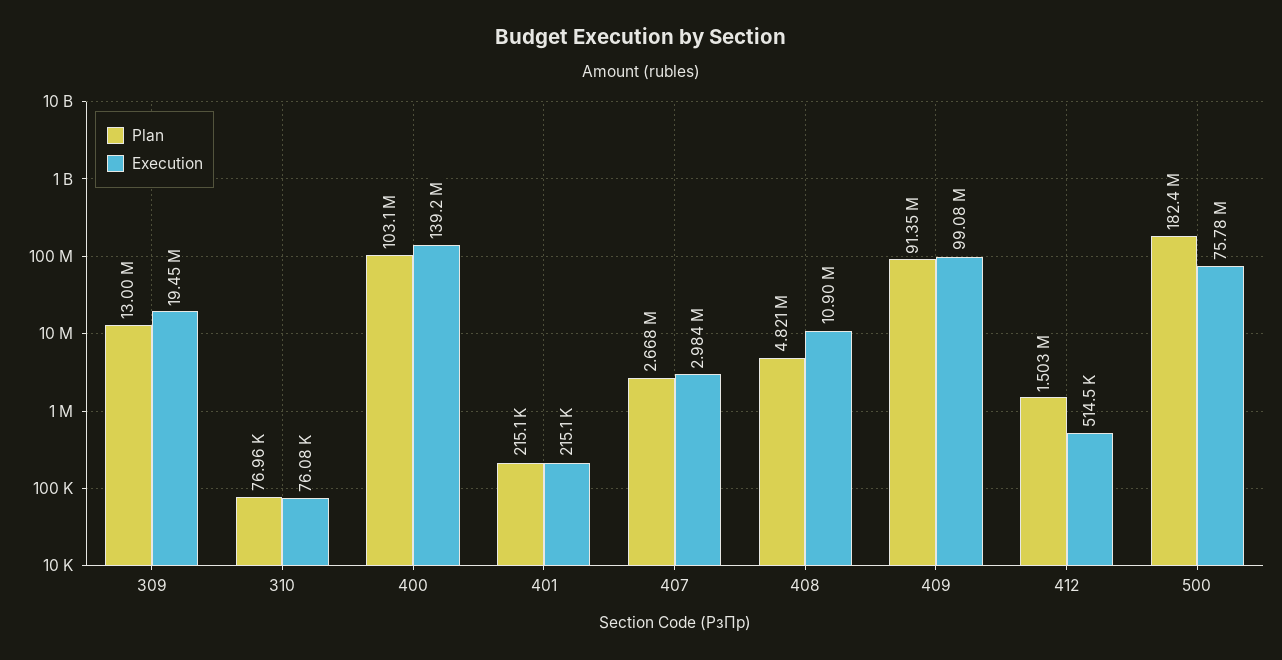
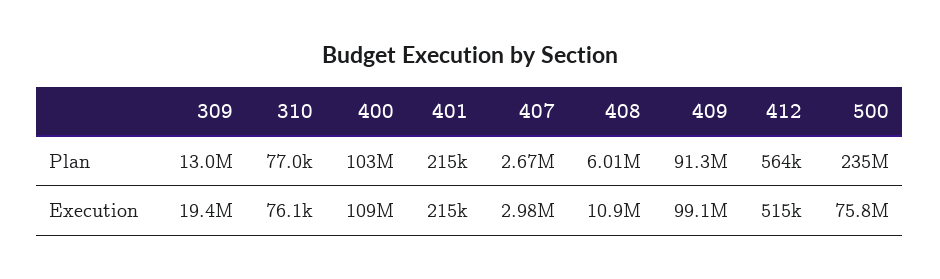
Execution, 400: 139200000 -> 109000000
Plan, 408: 4821000 -> 6010000
Plan, 412: 1503000 -> 564000
Plan, 500: 182400000 -> 235000000

